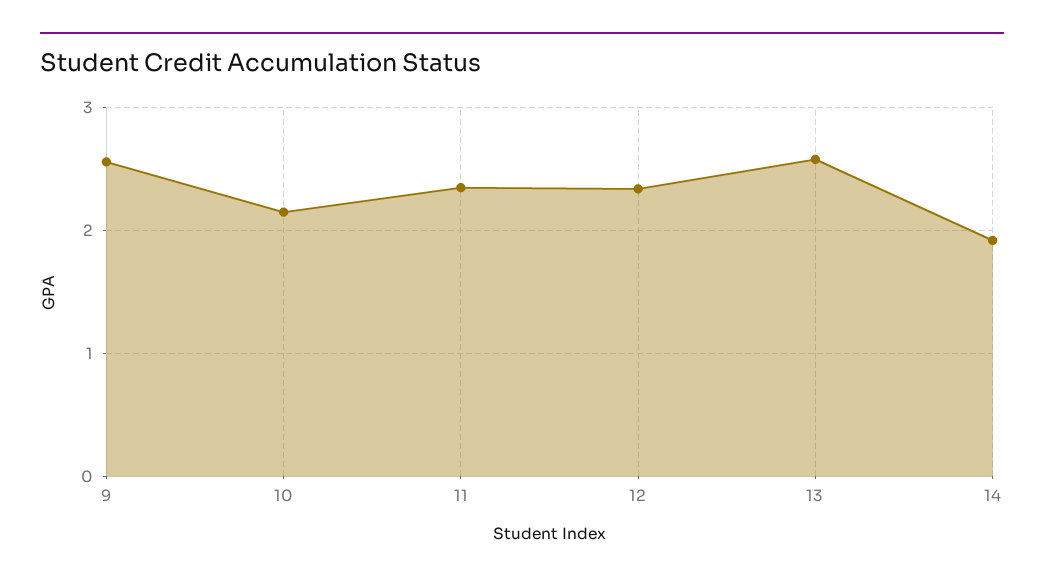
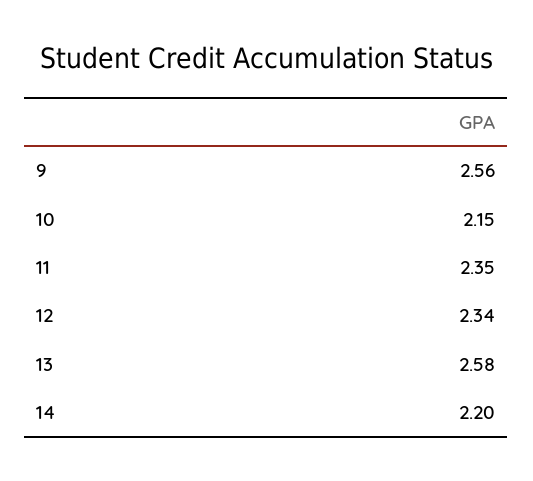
14: 1.9 -> 2.2

